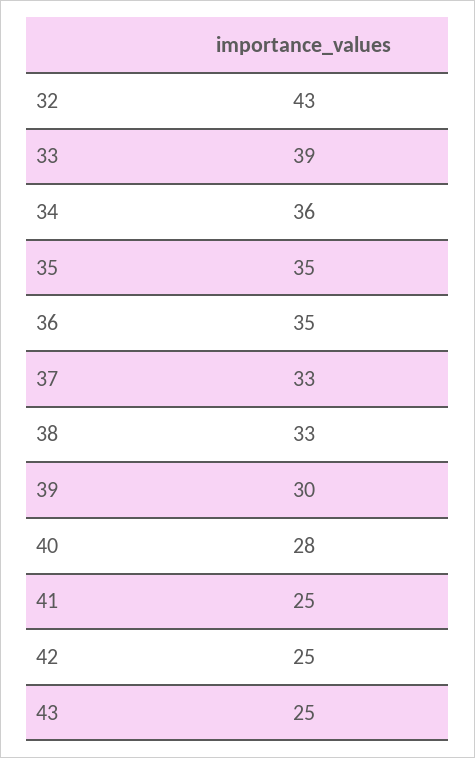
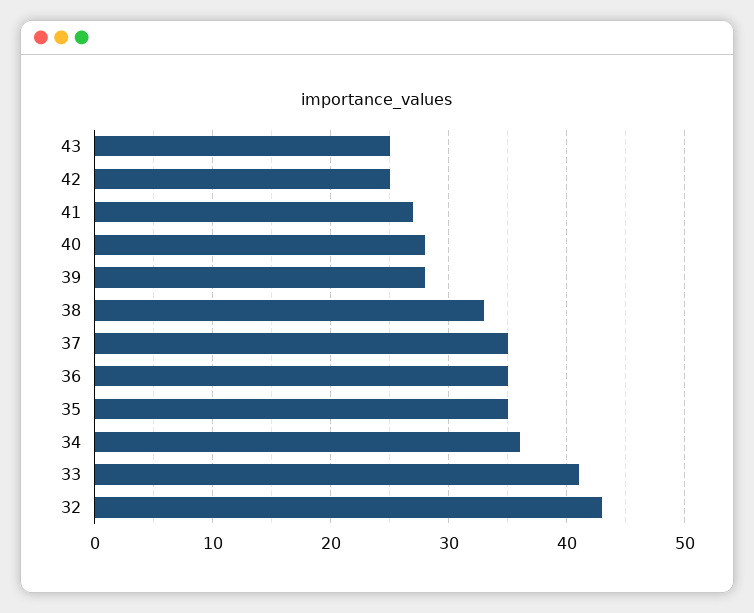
33: 39 -> 41
37: 33 -> 35
39: 30 -> 28
41: 25 -> 27

